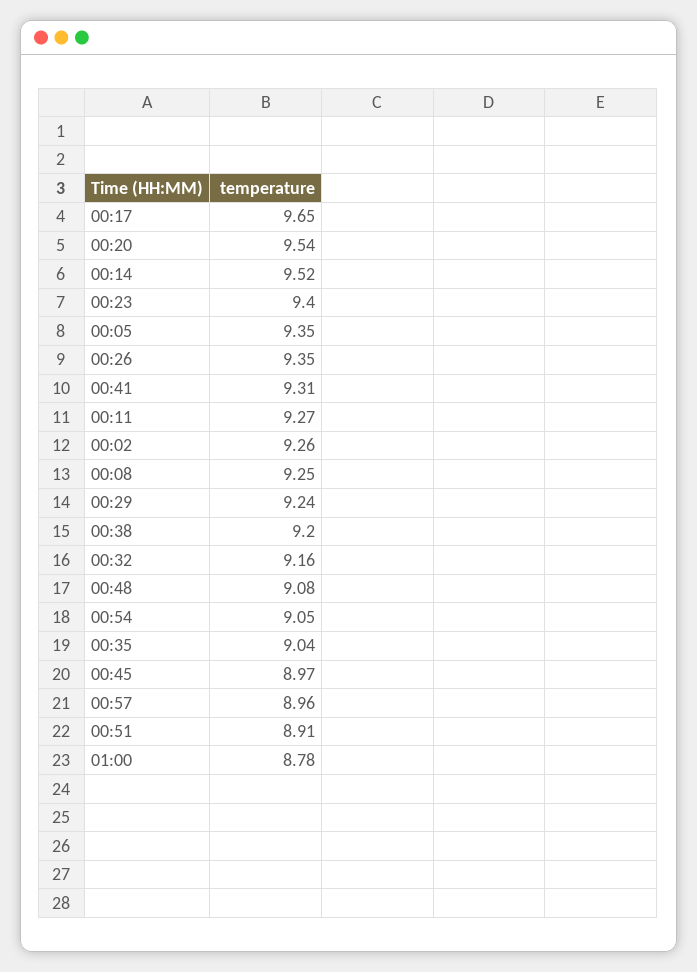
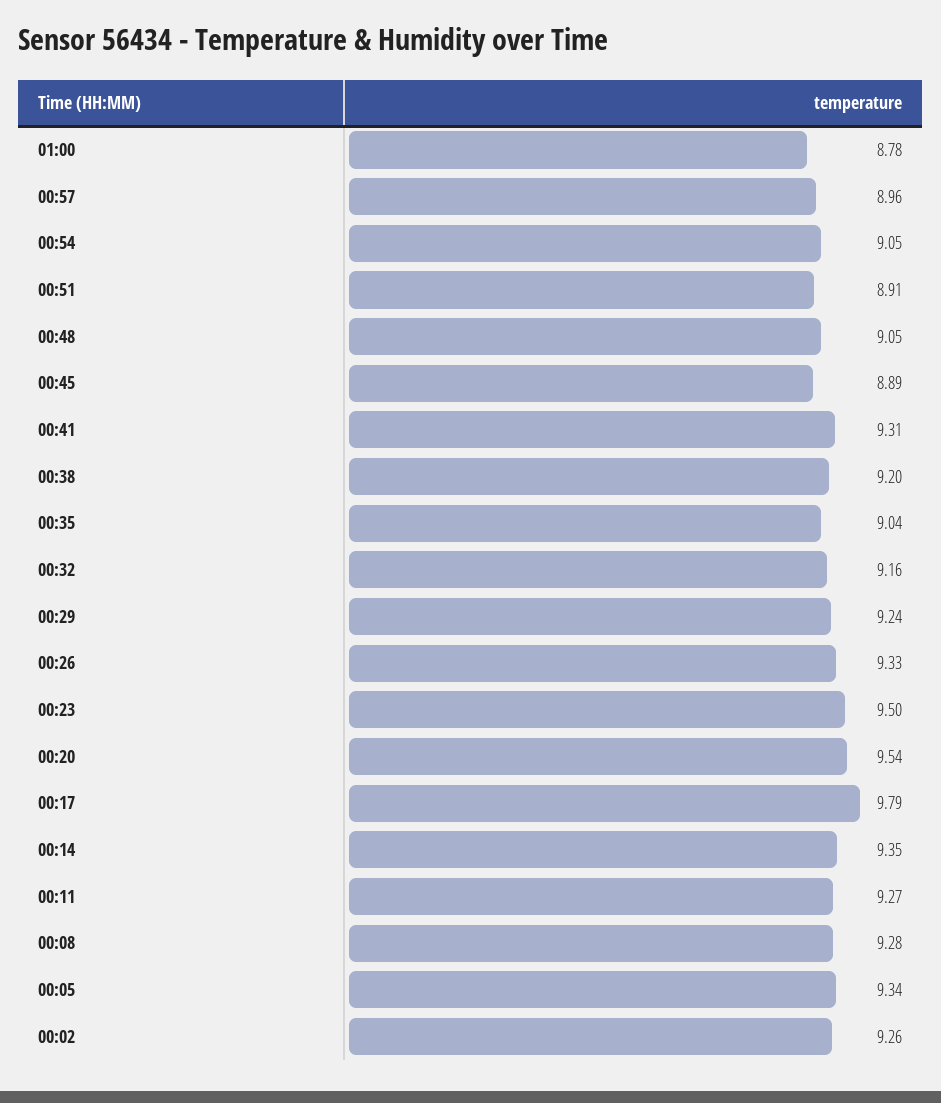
00:17: 9.65 -> 9.79
00:14: 9.52 -> 9.35
00:23: 9.4 -> 9.5
00:05: 9.35 -> 9.34
00:26: 9.35 -> 9.33
00:08: 9.25 -> 9.28
00:48: 9.08 -> 9.05
00:45: 8.97 -> 8.89

